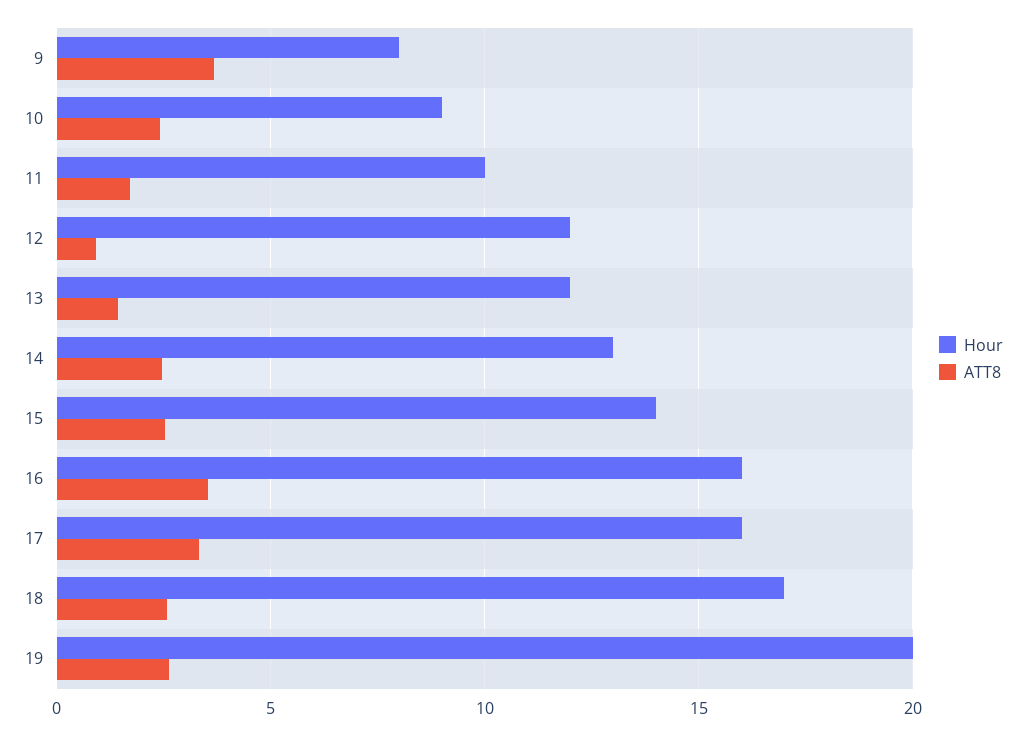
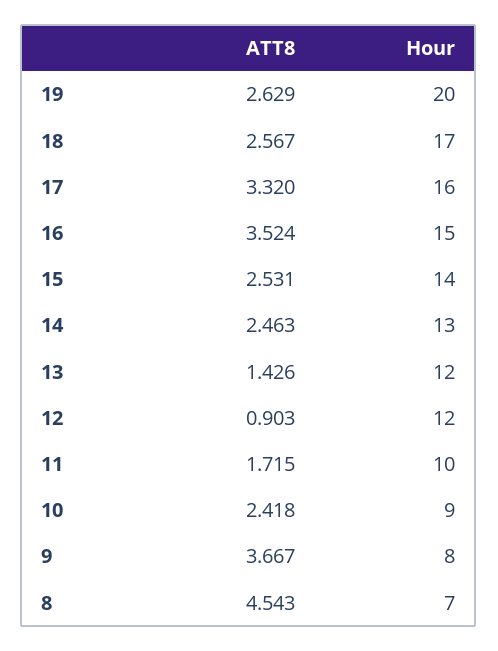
Hour, 16: 16 -> 15
ATT8, 8: none -> 4.543
Hour, 8: none -> 7

